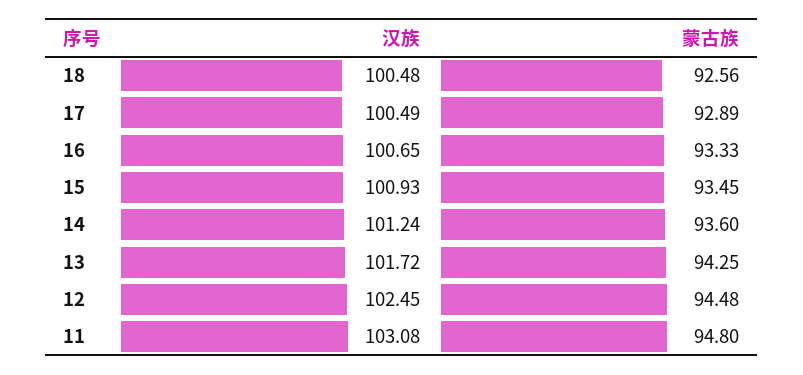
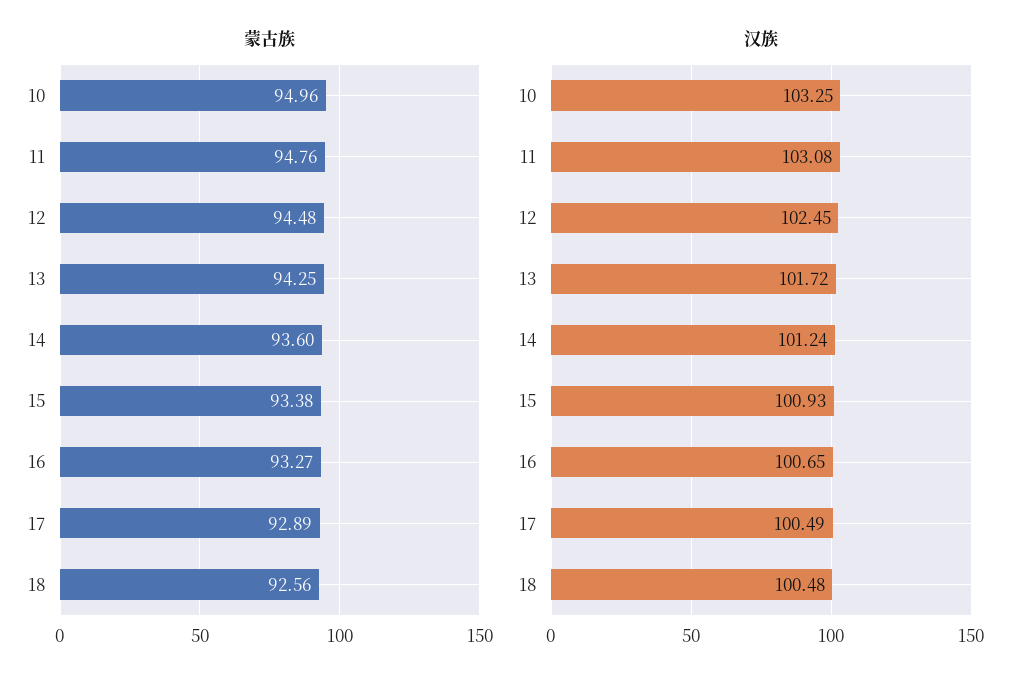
蒙古族, 16: 93.33 -> 93.27
蒙古族, 15: 93.45 -> 93.38
蒙古族, 11: 94.8 -> 94.76
蒙古族, 10: none -> 94.96
汉族, 10: none -> 103.25

